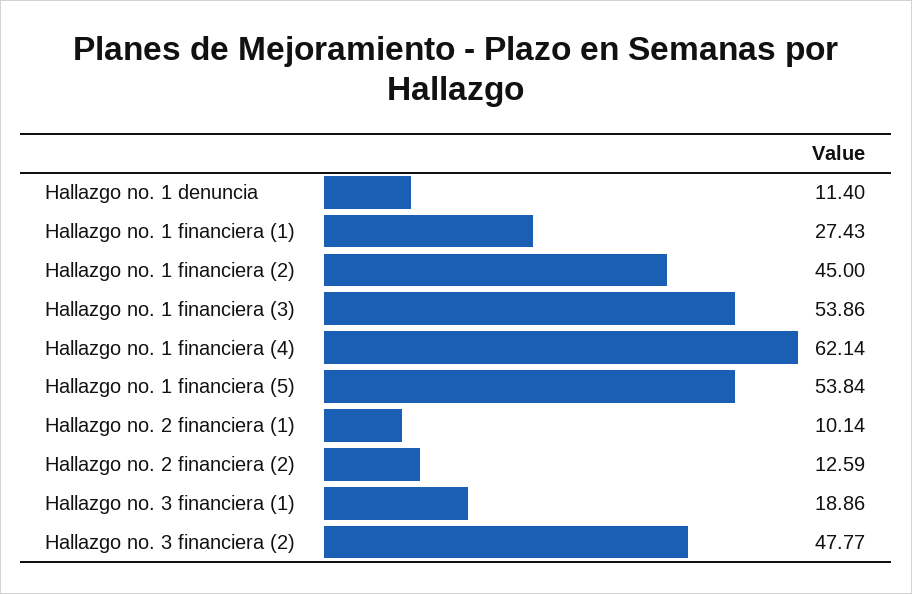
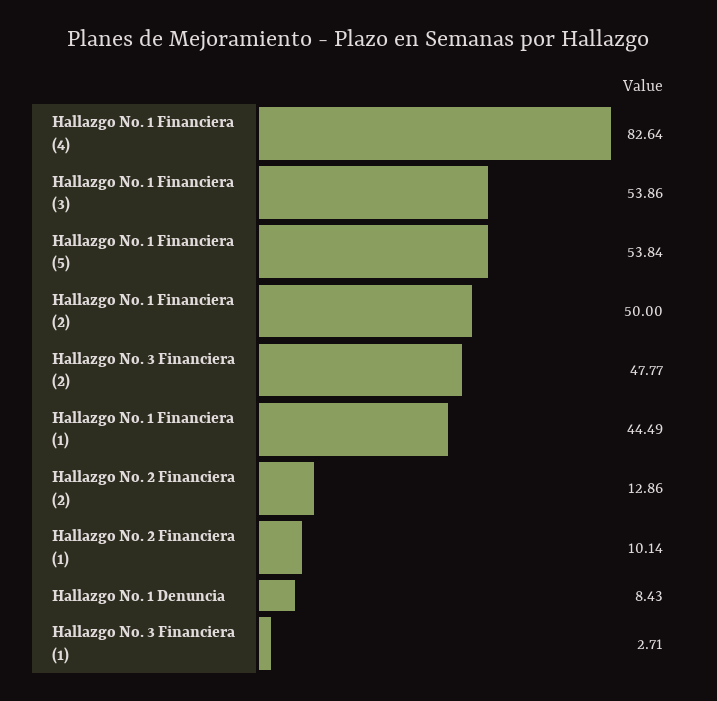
Hallazgo no. 1 denuncia: 11.4 -> 8.43
Hallazgo no. 1 financiera (1): 27.43 -> 44.49
Hallazgo no. 1 financiera (2): 45 -> 50
Hallazgo no. 1 financiera (4): 62.14 -> 82.64
Hallazgo no. 2 financiera (2): 12.59 -> 12.86
Hallazgo no. 3 financiera (1): 18.86 -> 2.71

